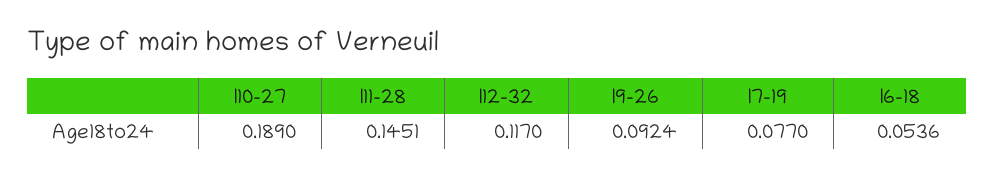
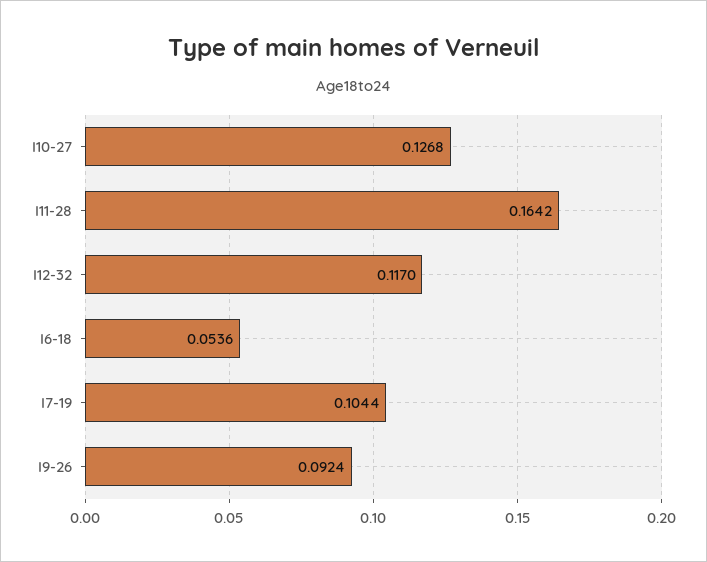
I10-27: 0.189 -> 0.1268
I11-28: 0.1451 -> 0.1642
I7-19: 0.077 -> 0.1044

